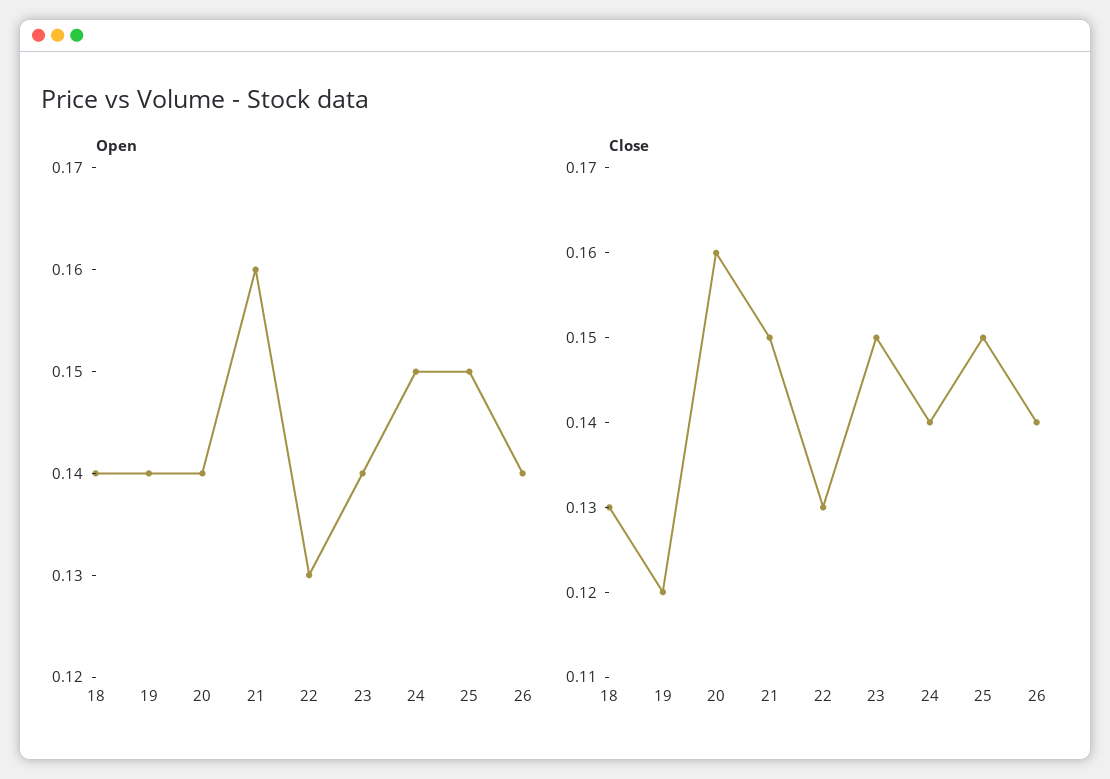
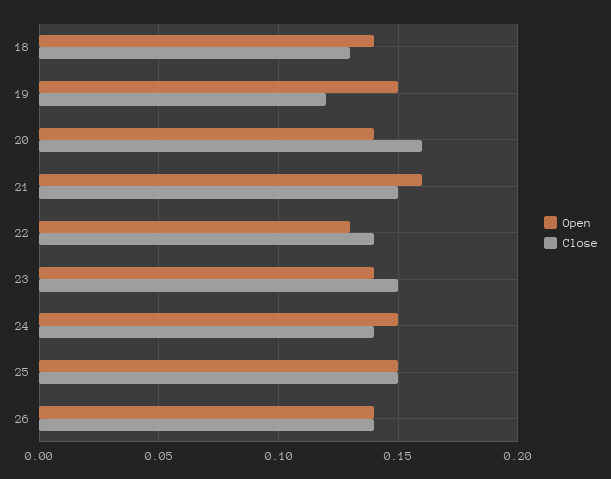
Open, 19: 0.14 -> 0.15
Close, 22: 0.13 -> 0.14

